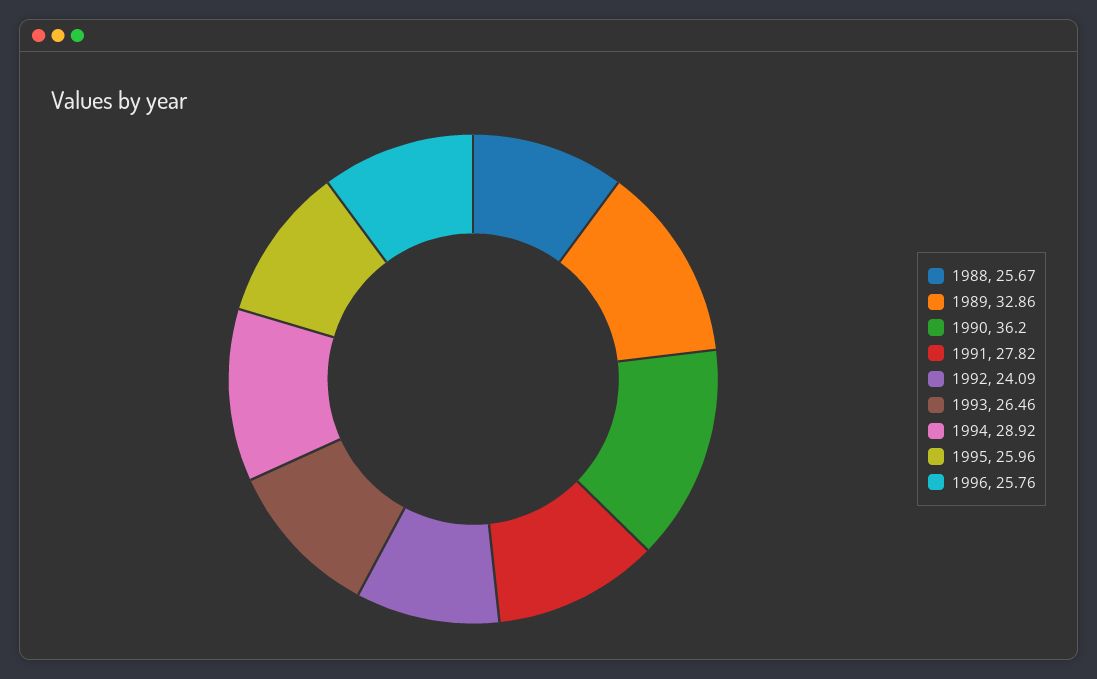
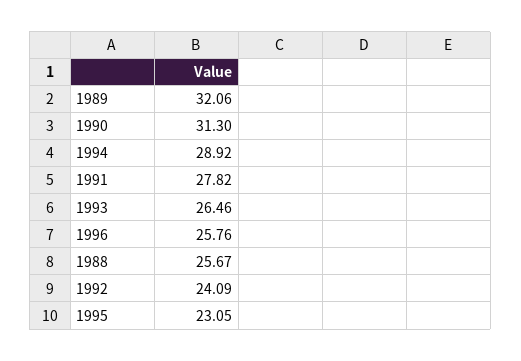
1989: 32.86 -> 32.06
1990: 36.2 -> 31.3
1995: 25.96 -> 23.05

